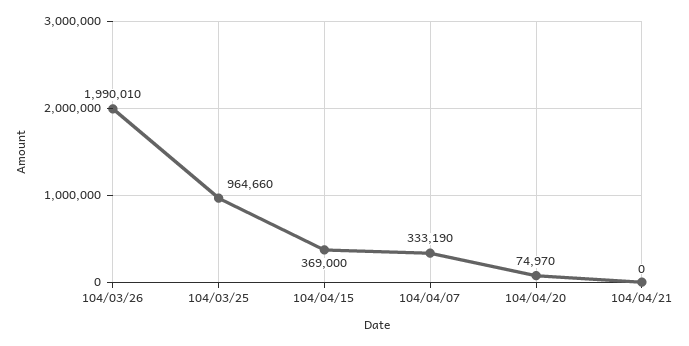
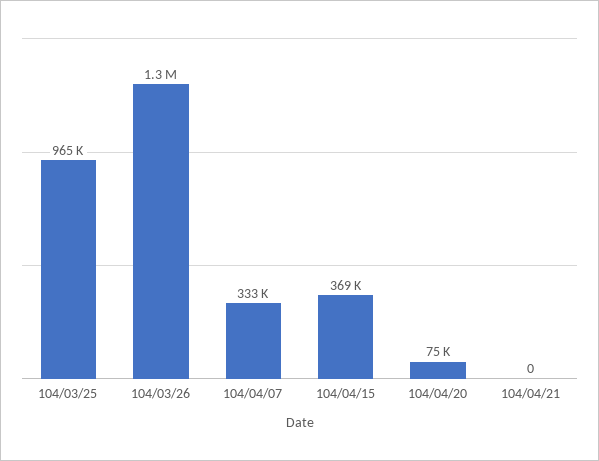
104/03/26: 1990010 -> 1300000

